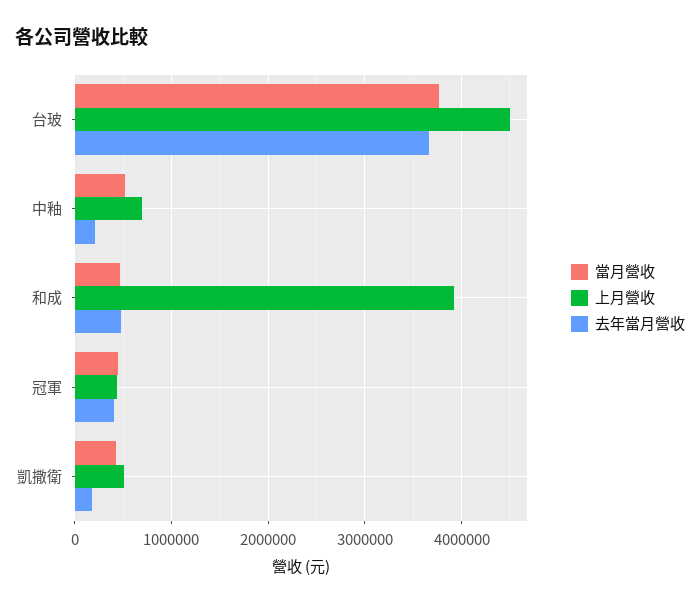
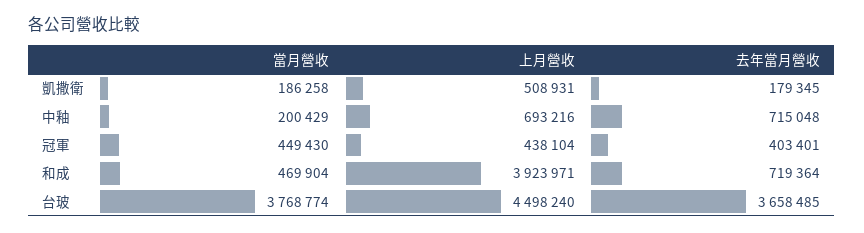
當月營收, 中釉: 500000 -> 200429
去年當月營收, 中釉: 200000 -> 715048
去年當月營收, 和成: 500000 -> 719364
當月營收, 凱撒衛: 400000 -> 186258

